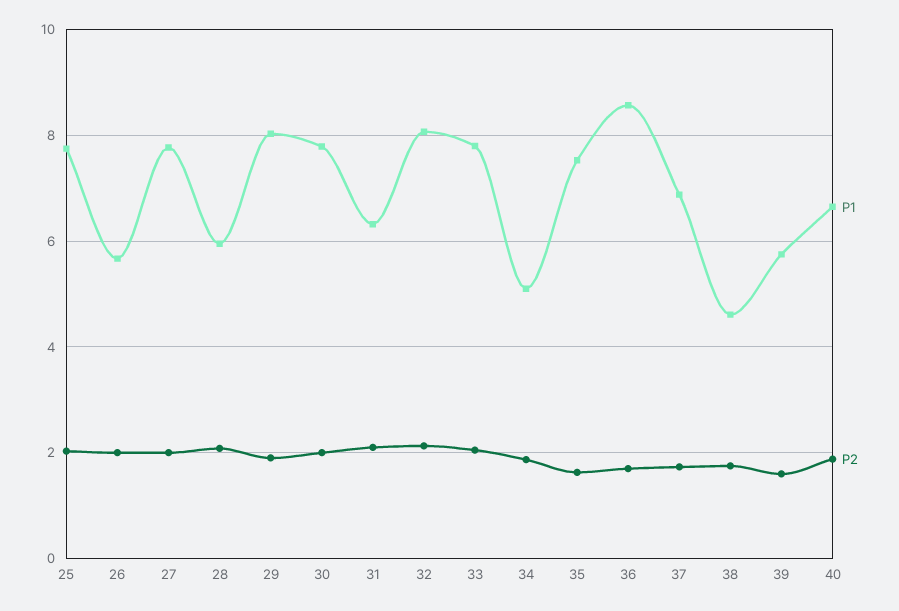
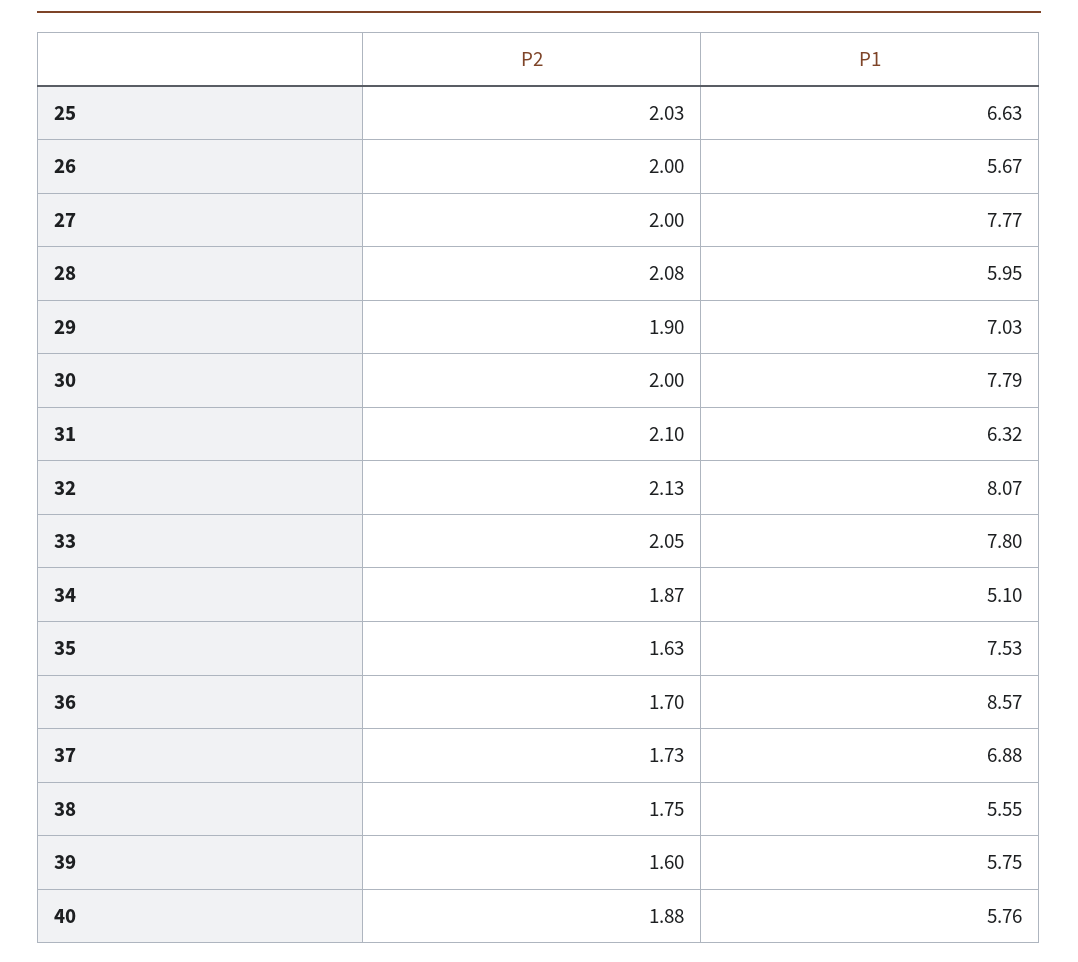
P1, 25: 7.8 -> 6.63
P1, 29: 8 -> 7.03
P1, 38: 4.6 -> 5.55
P1, 40: 6.6 -> 5.76

